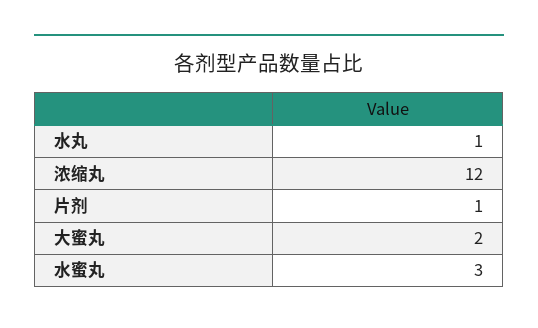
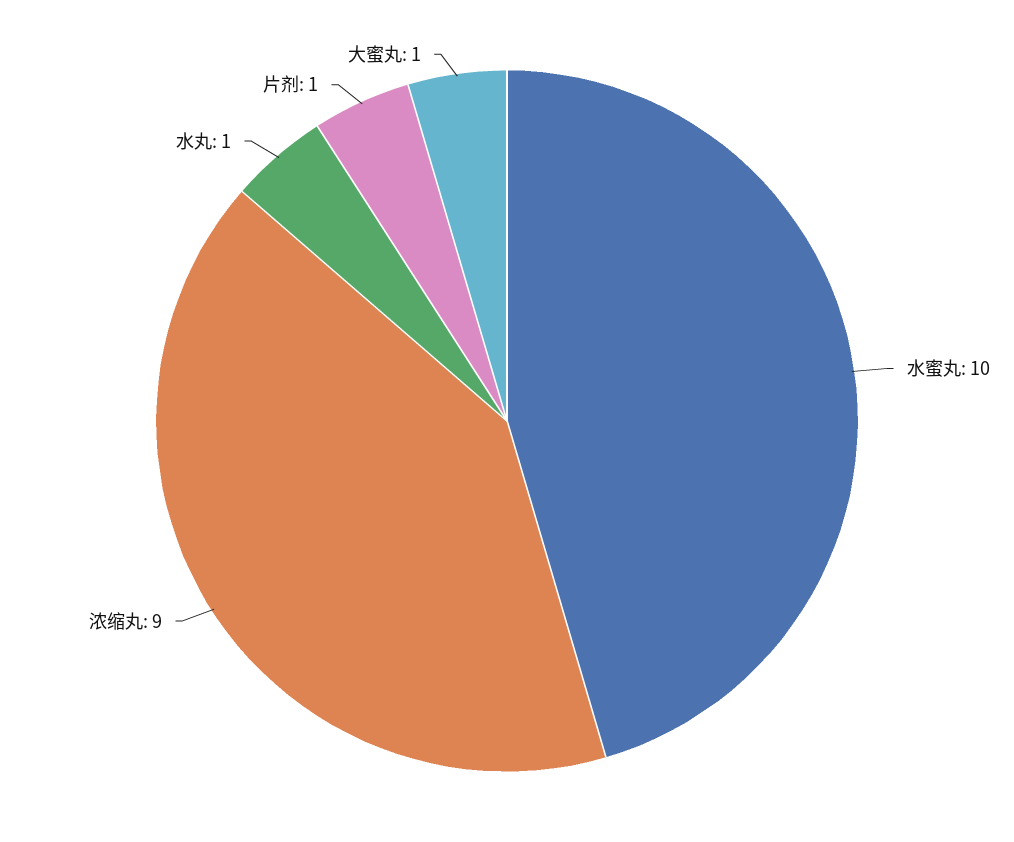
浓缩丸: 12 -> 9
大蜜丸: 2 -> 1
水蜜丸: 3 -> 10

